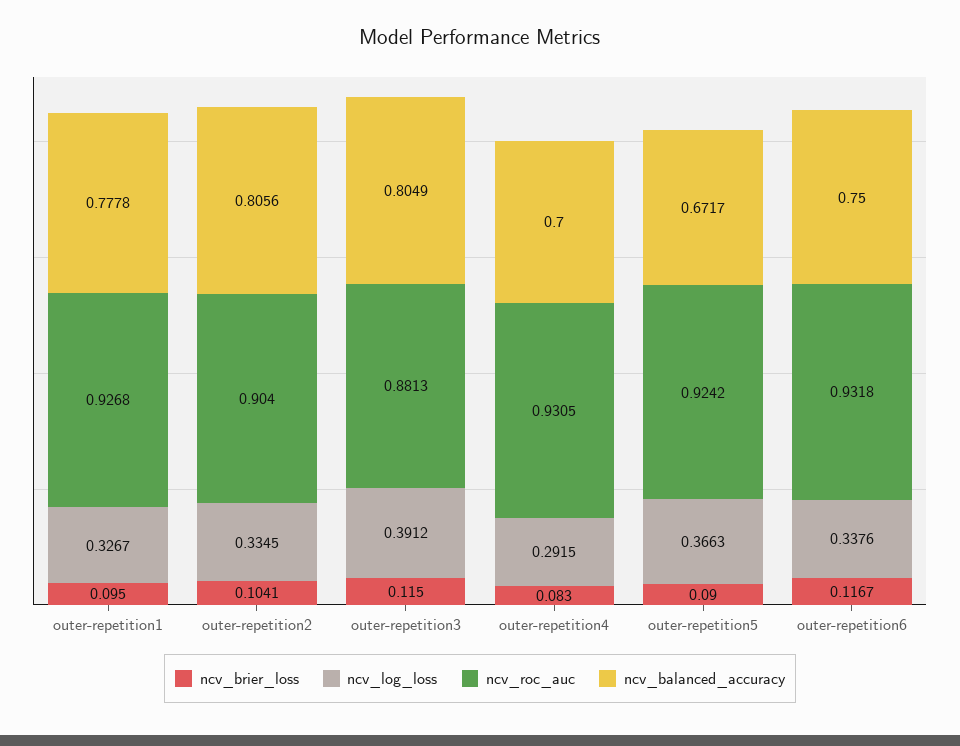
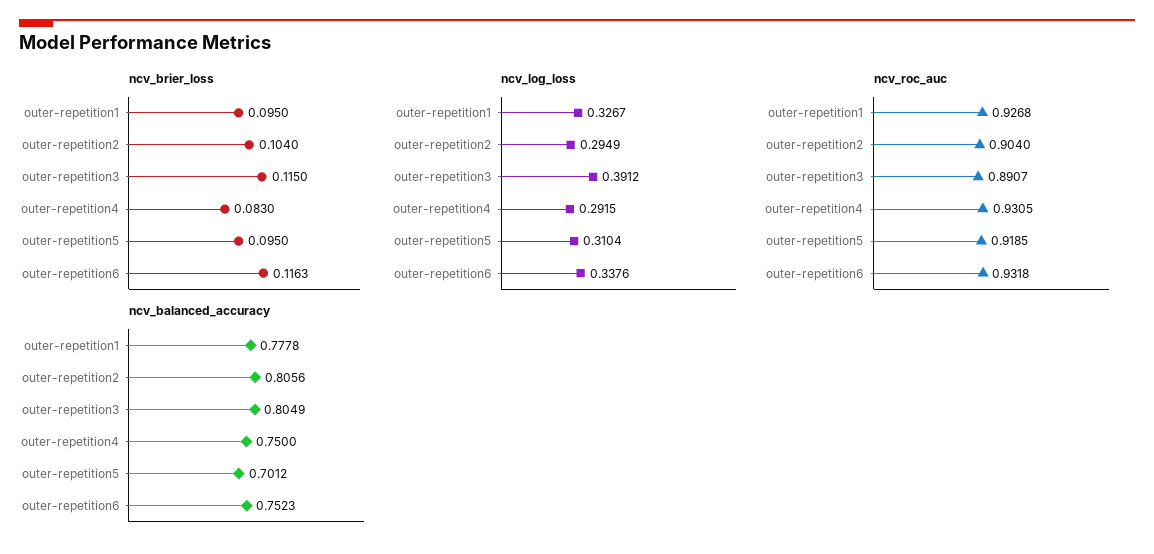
ncv_brier_loss, outer-repetition2: 0.1041 -> 0.104
ncv_log_loss, outer-repetition2: 0.3345 -> 0.2949
ncv_roc_auc, outer-repetition3: 0.8813 -> 0.8907
ncv_balanced_accuracy, outer-repetition4: 0.7 -> 0.75
ncv_brier_loss, outer-repetition5: 0.09 -> 0.095
ncv_log_loss, outer-repetition5: 0.3663 -> 0.3104
ncv_roc_auc, outer-repetition5: 0.9242 -> 0.9185
ncv_balanced_accuracy, outer-repetition5: 0.6717 -> 0.7012
ncv_brier_loss, outer-repetition6: 0.1167 -> 0.1163
ncv_balanced_accuracy, outer-repetition6: 0.75 -> 0.7523

